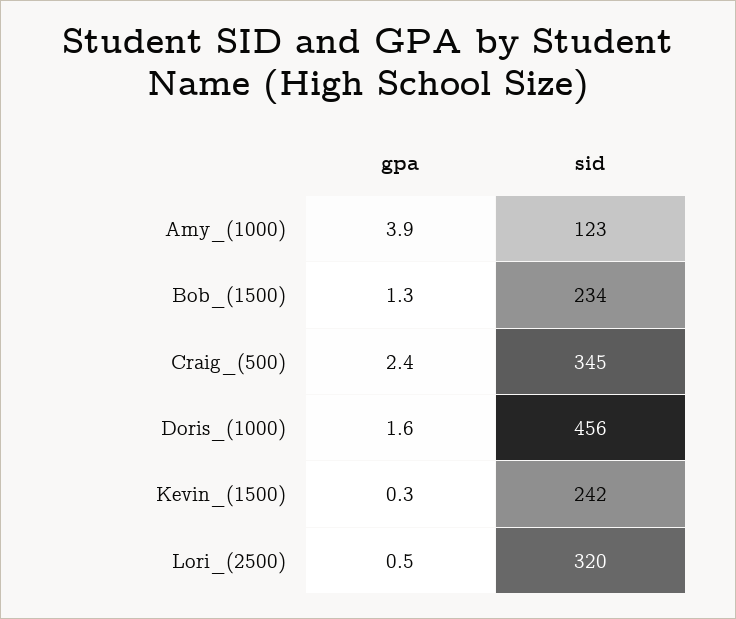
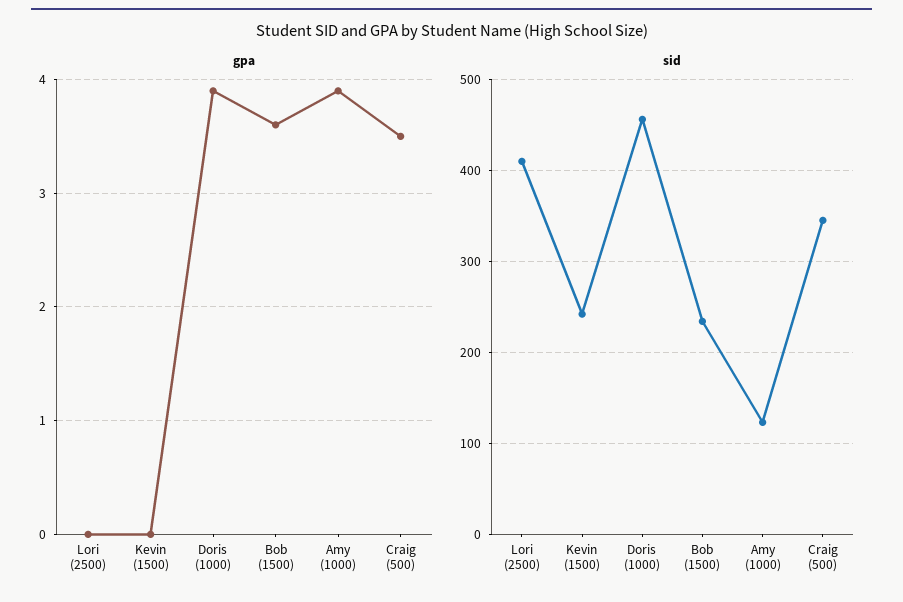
gpa, Bob_(1500): 1.3 -> 3.6
gpa, Craig_(500): 2.4 -> 3.5
gpa, Doris_(1000): 1.6 -> 3.9
gpa, Kevin_(1500): 0.3 -> 0
gpa, Lori_(2500): 0.5 -> 0
sid, Lori_(2500): 320 -> 410

